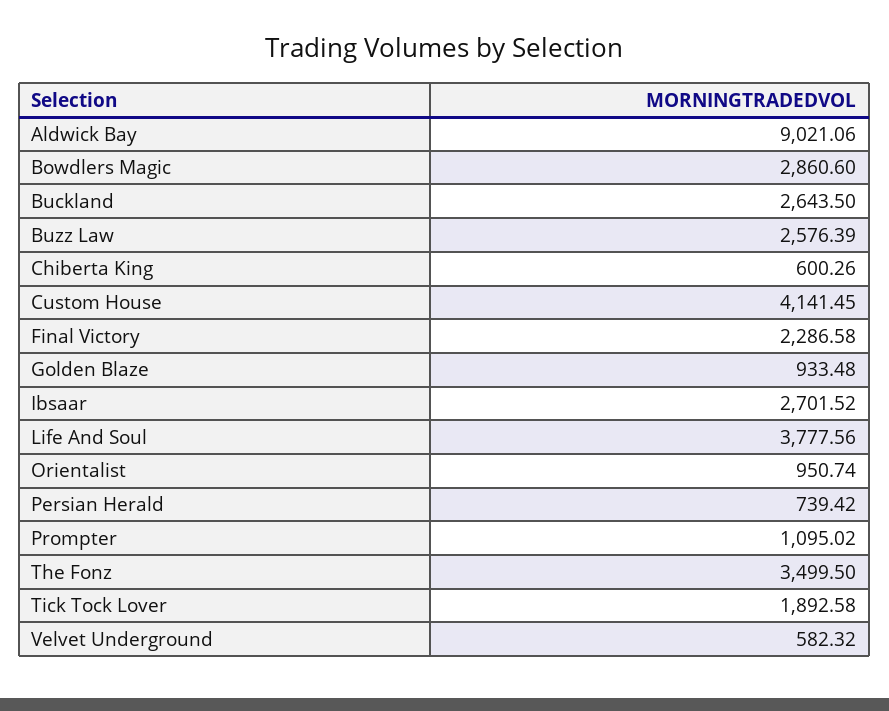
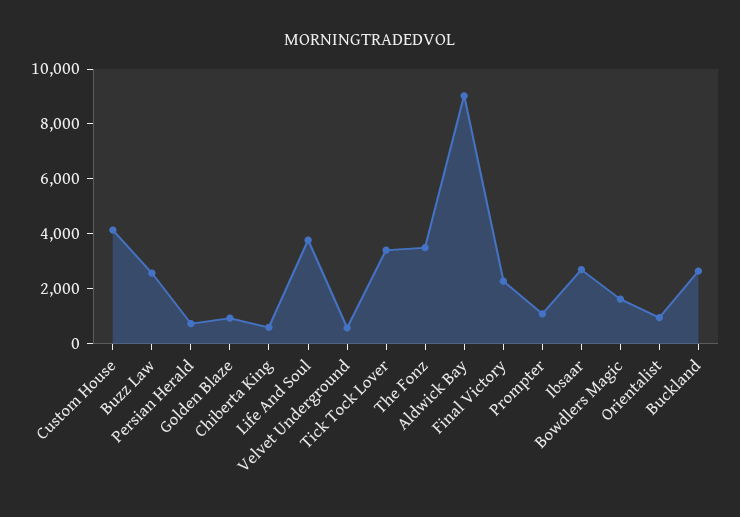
Bowdlers Magic: 2860.6 -> 1500
Tick Tock Lover: 1892.58 -> 3500

